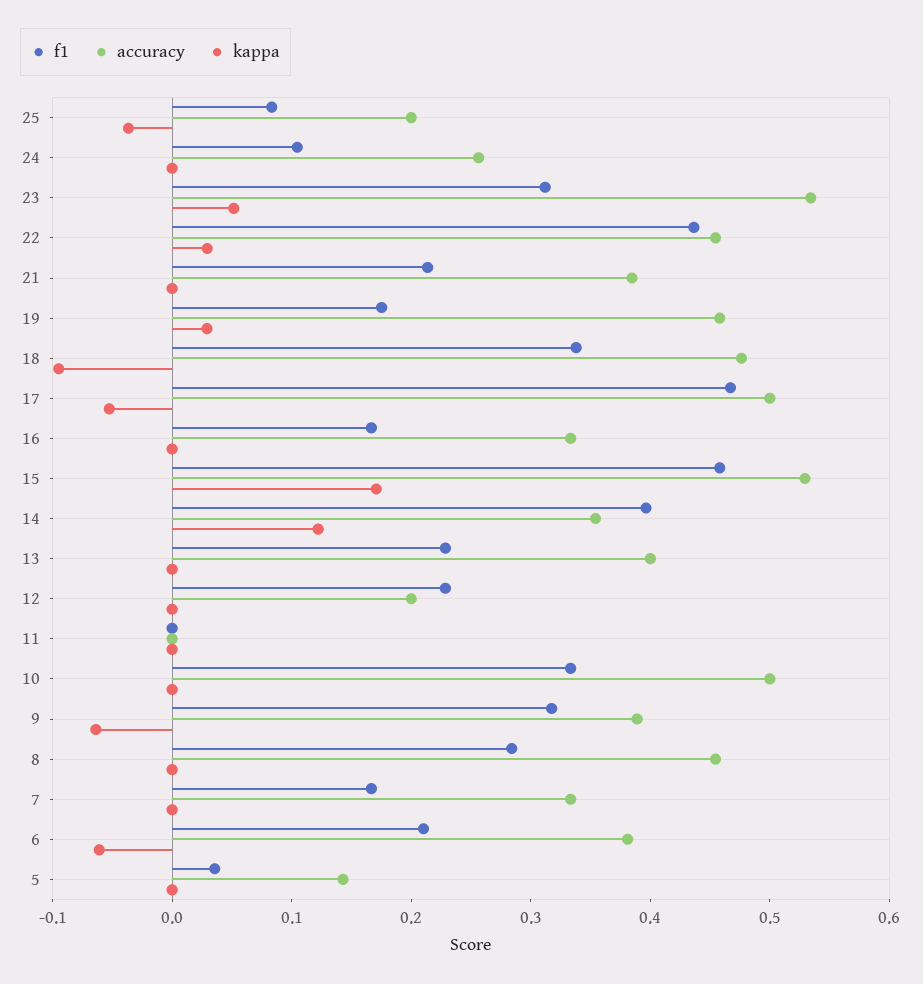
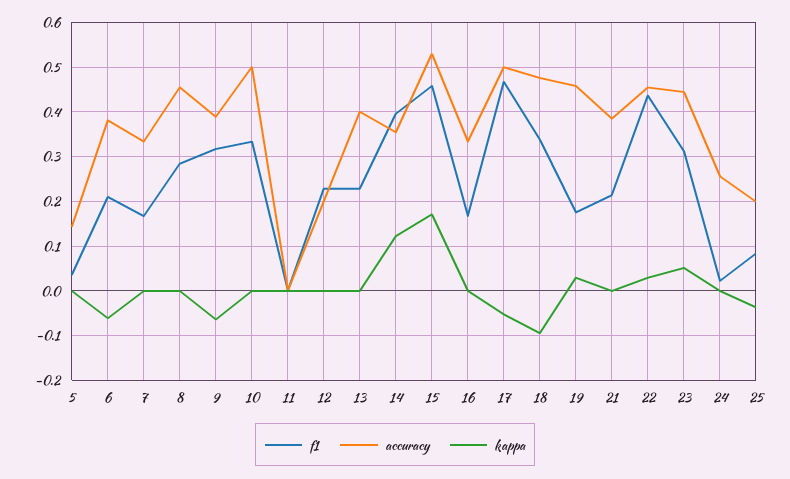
f1, 24: 0.1 -> 0.02
accuracy, 23: 0.54 -> 0.44

